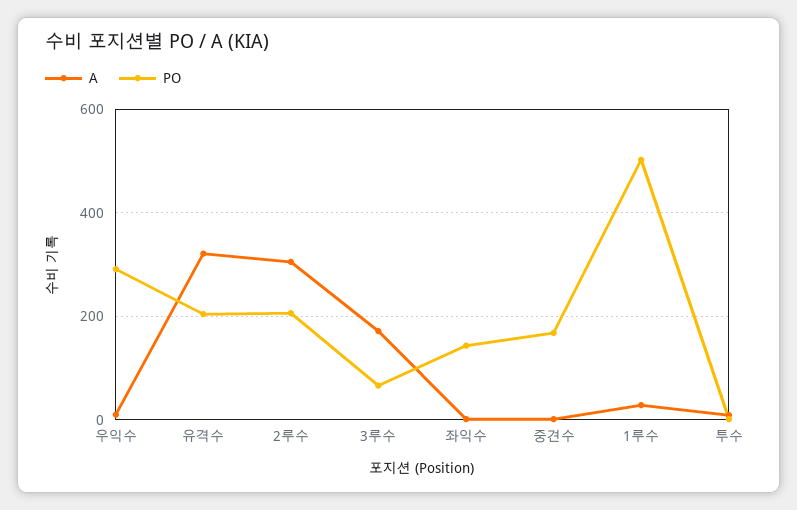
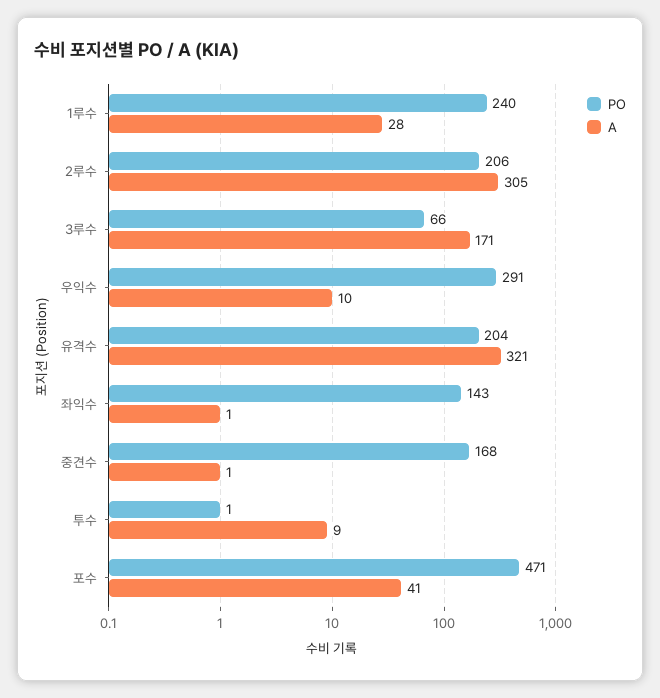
PO, 1루수: 500 -> 240
PO, 포수: none -> 471
A, 포수: none -> 41

